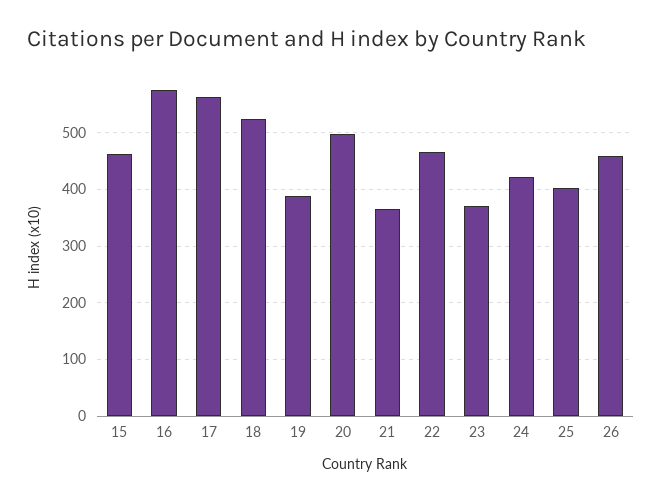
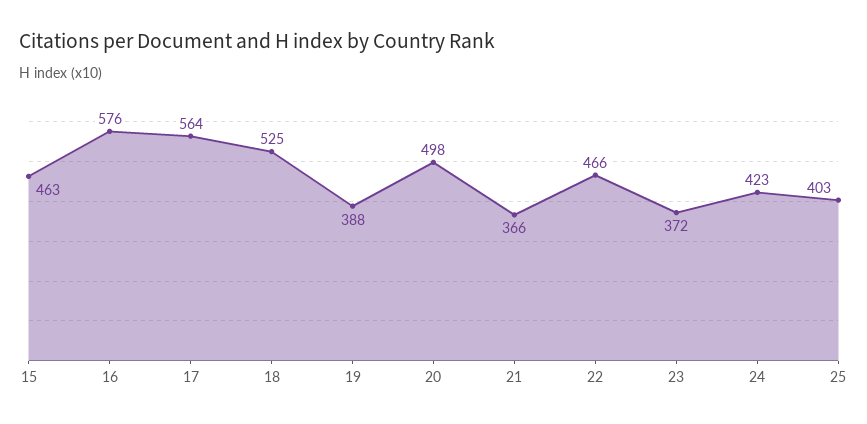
26: 460 -> none

